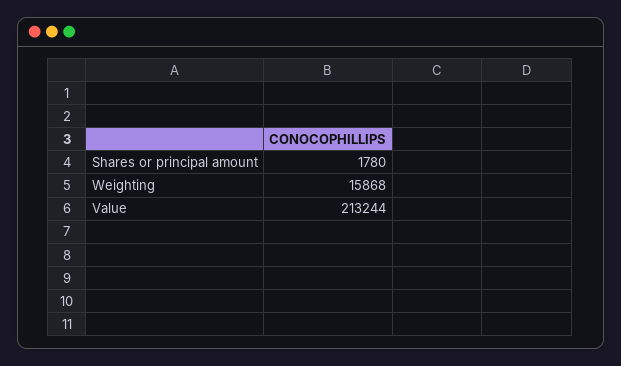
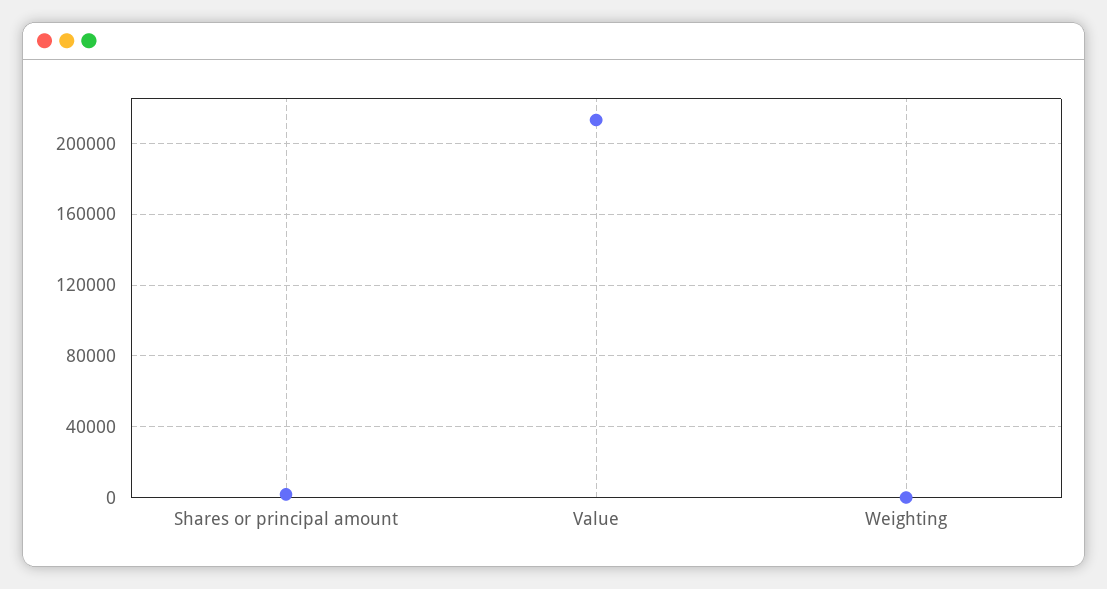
Weighting: 15868 -> 0

